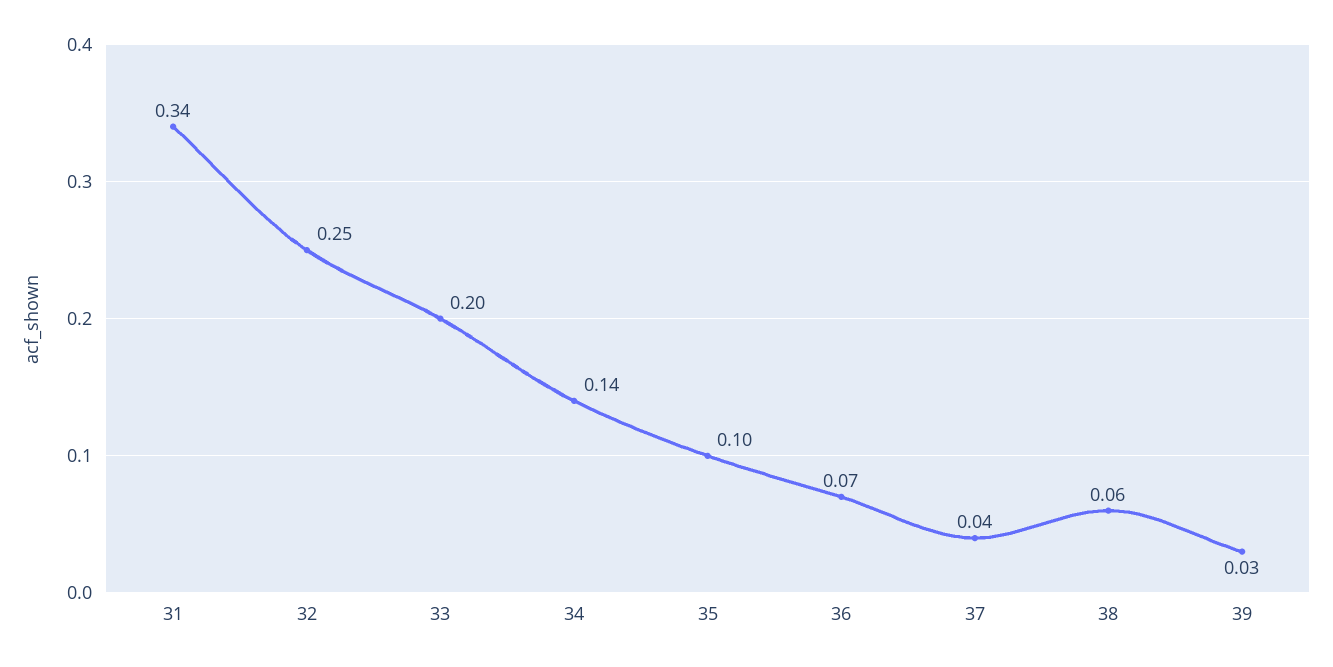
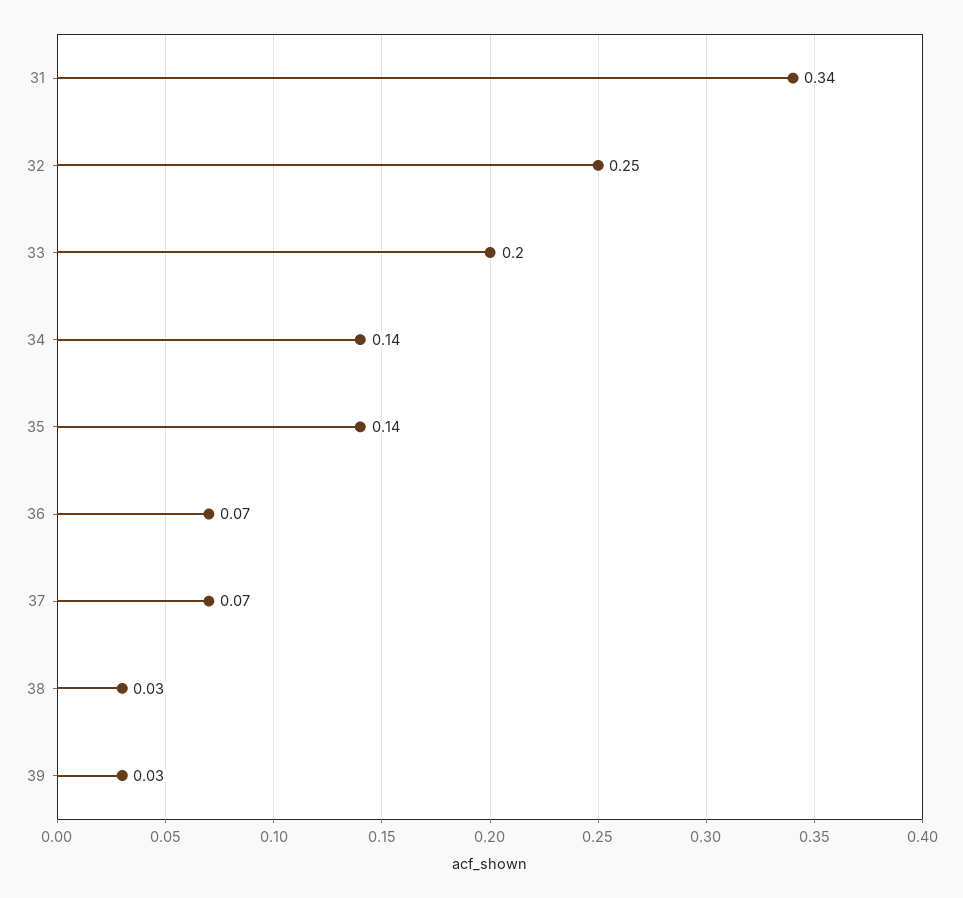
35: 0.1 -> 0.14
37: 0.04 -> 0.07
38: 0.06 -> 0.03

